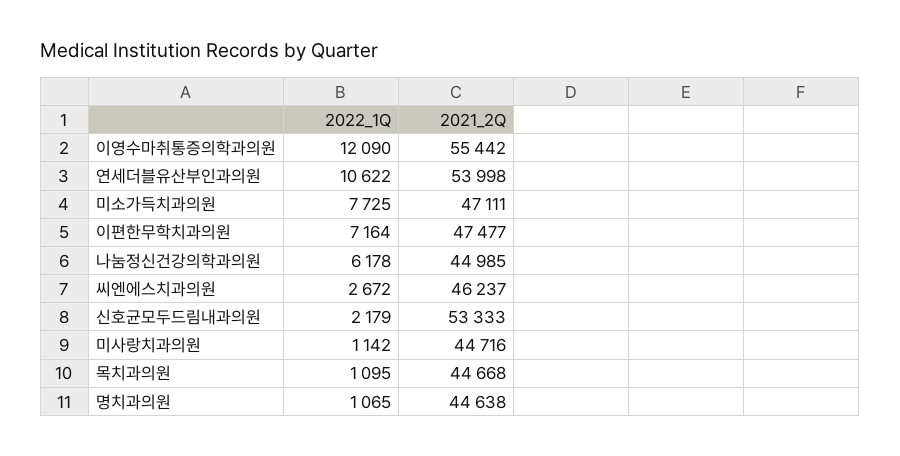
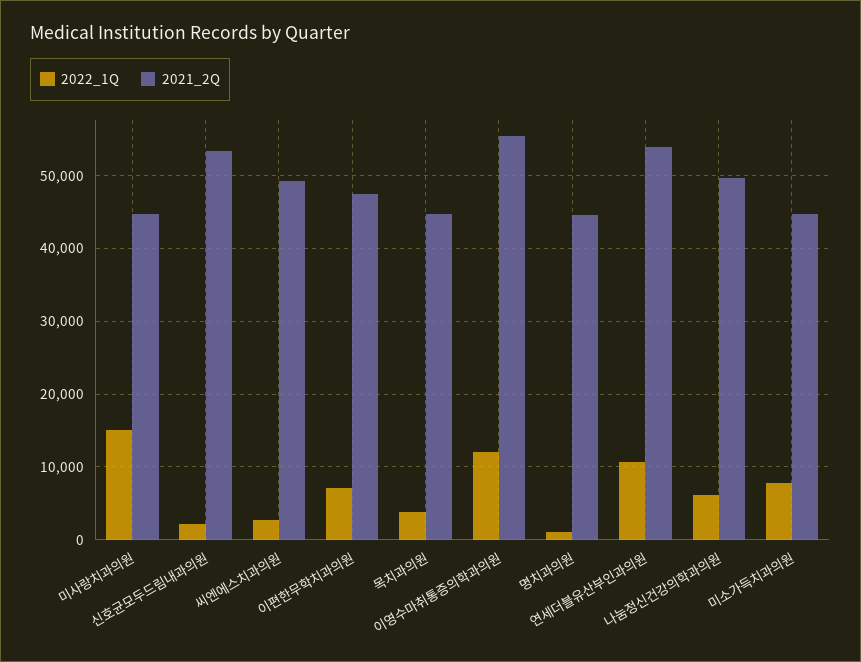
2021_2Q, 미소가득치과의원: 47111 -> 45000
2021_2Q, 나눔정신건강의학과의원: 44985 -> 50000
2021_2Q, 씨엔에스치과의원: 46237 -> 49000
2022_1Q, 미사랑치과의원: 1142 -> 15000
2022_1Q, 목치과의원: 1095 -> 4000

